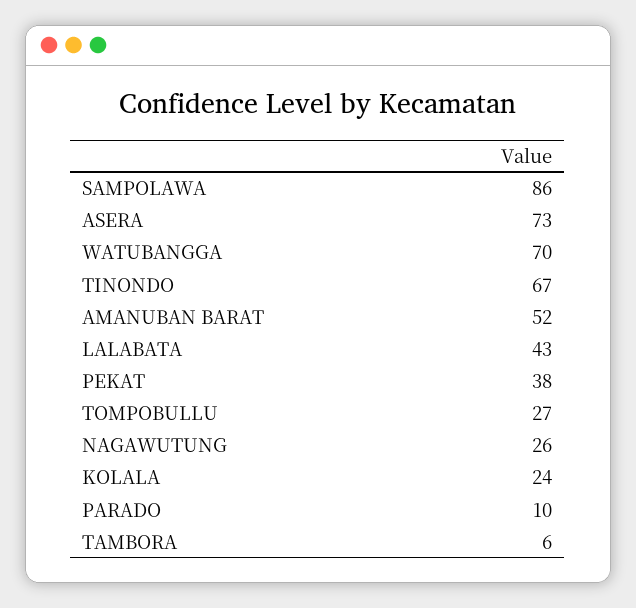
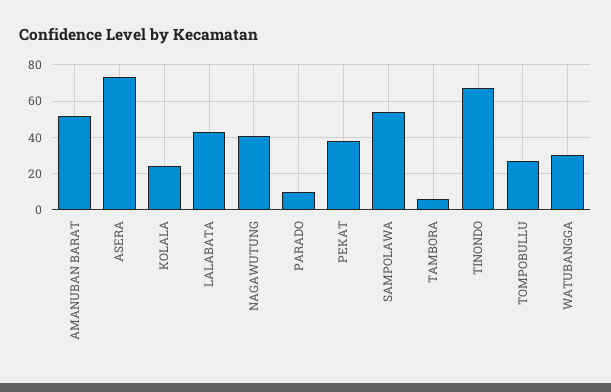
SAMPOLAWA: 86 -> 55
WATUBANGGA: 70 -> 30
NAGAWUTUNG: 26 -> 40

